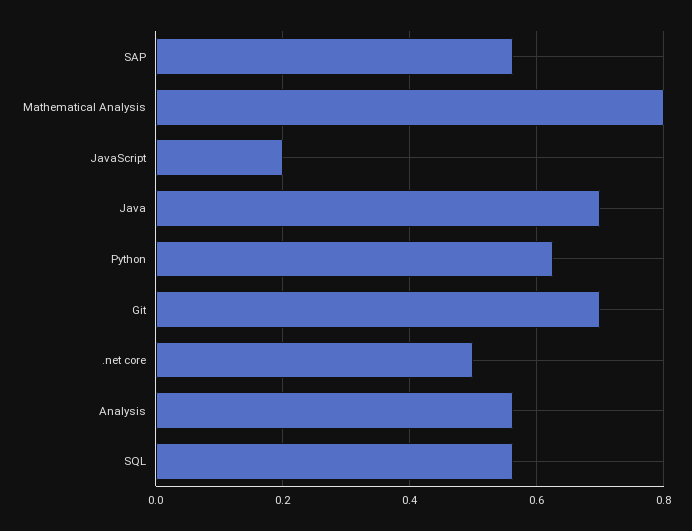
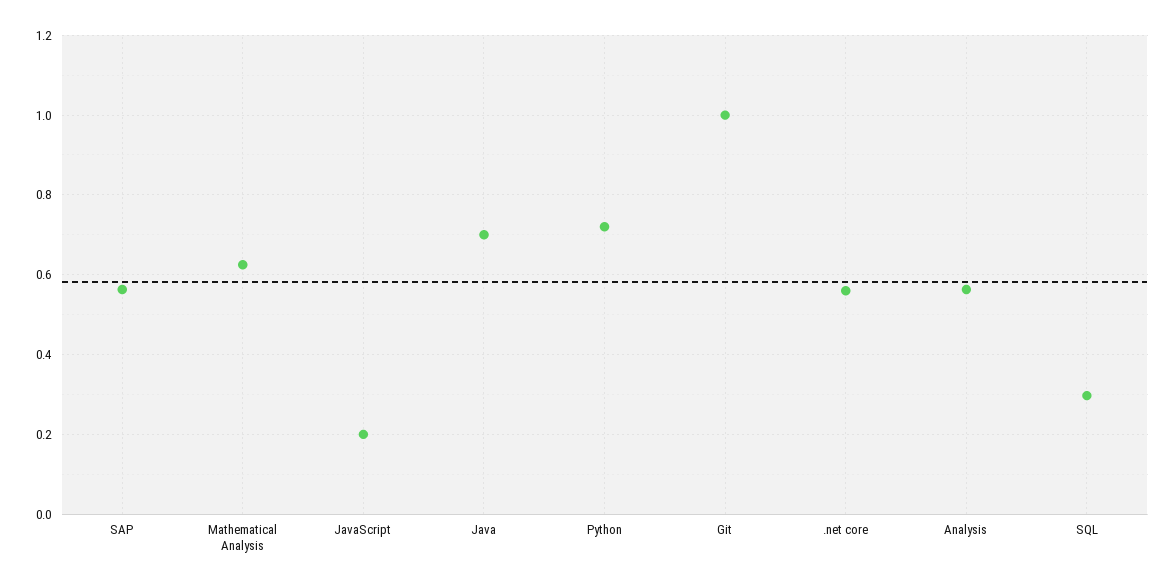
Mathematical Analysis: 0.8 -> 0.62
Python: 0.62 -> 0.72
Git: 0.7 -> 1
.net core: 0.5 -> 0.56
SQL: 0.56 -> 0.3

